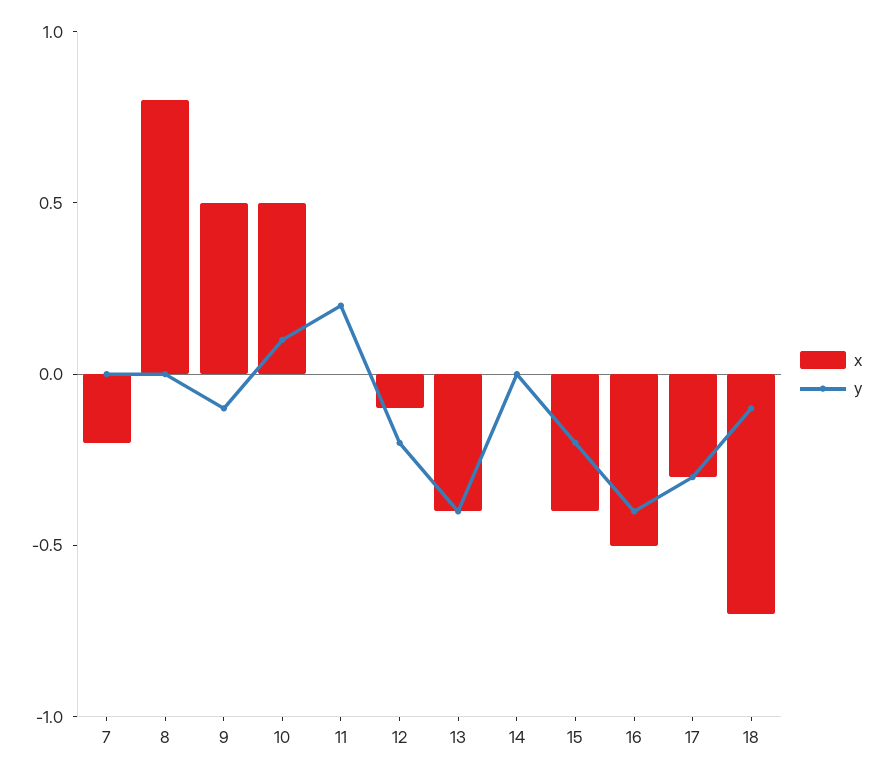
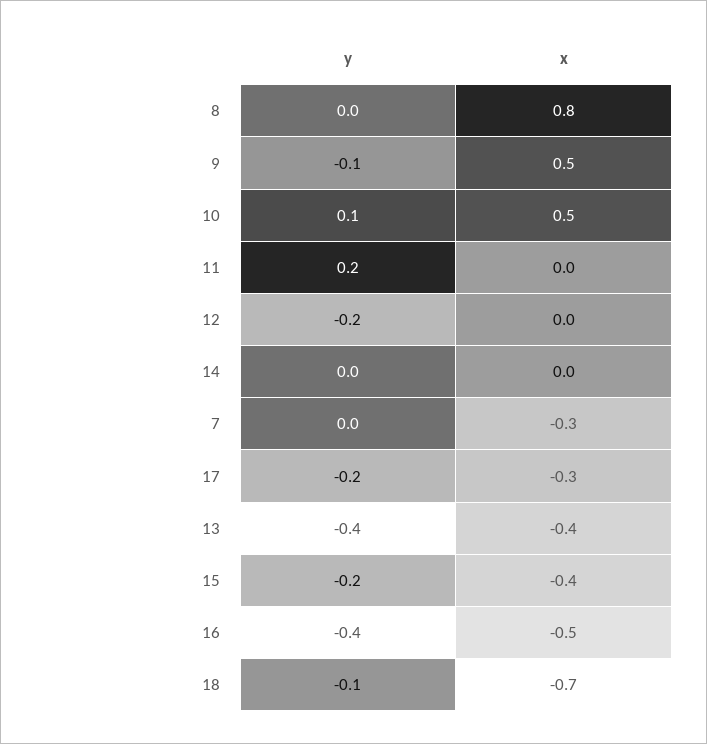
x, 7: -0.2 -> -0.3
x, 12: -0.1 -> 0
y, 17: -0.3 -> -0.2

